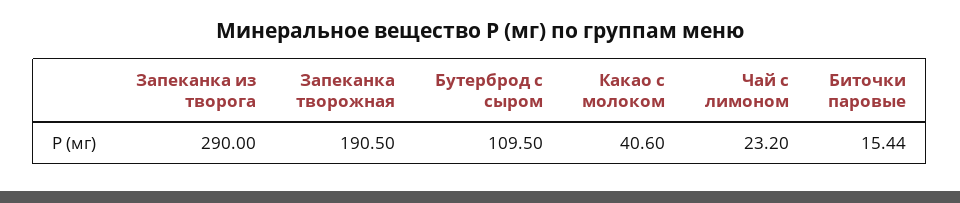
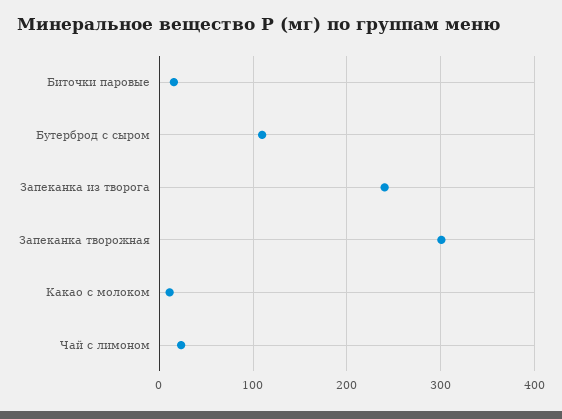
Запеканка из творога: 290 -> 240
Запеканка творожная: 190.5 -> 300
Какао с молоком: 40.6 -> 10

